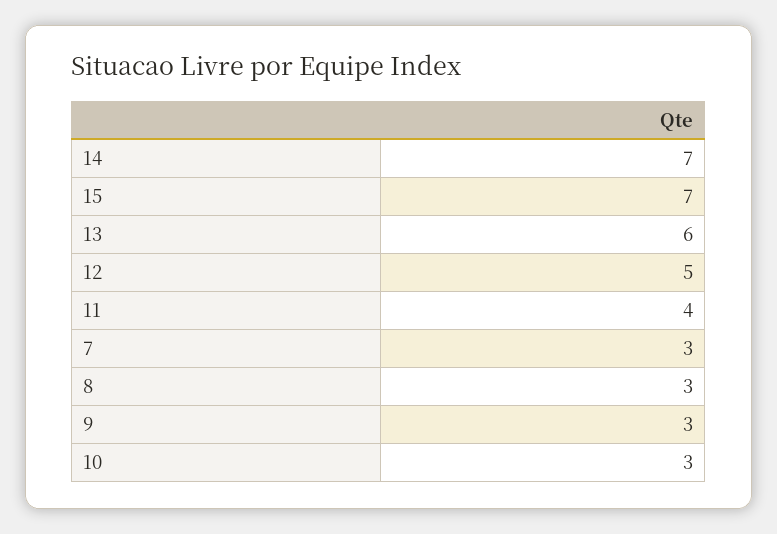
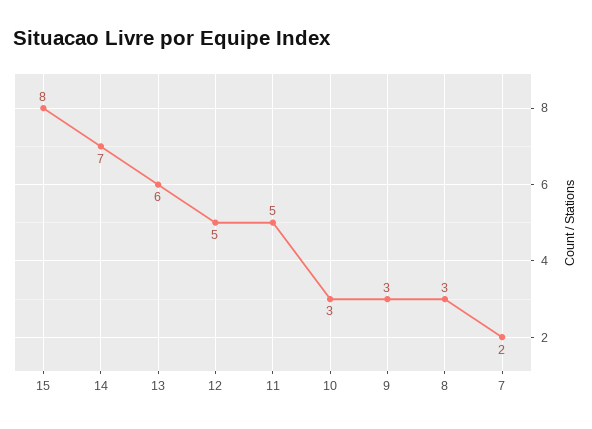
15: 7 -> 8
11: 4 -> 5
7: 3 -> 2

